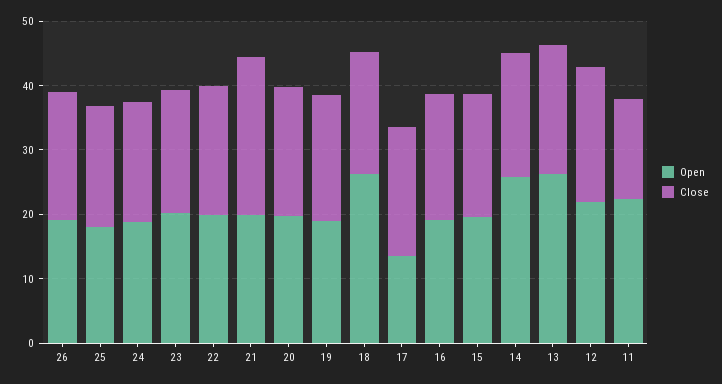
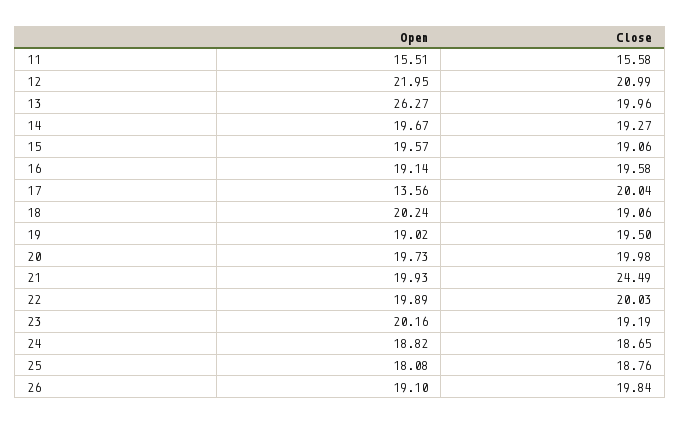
Open, 18: 26 -> 20.24
Open, 14: 26 -> 19.67
Open, 11: 22 -> 15.51

